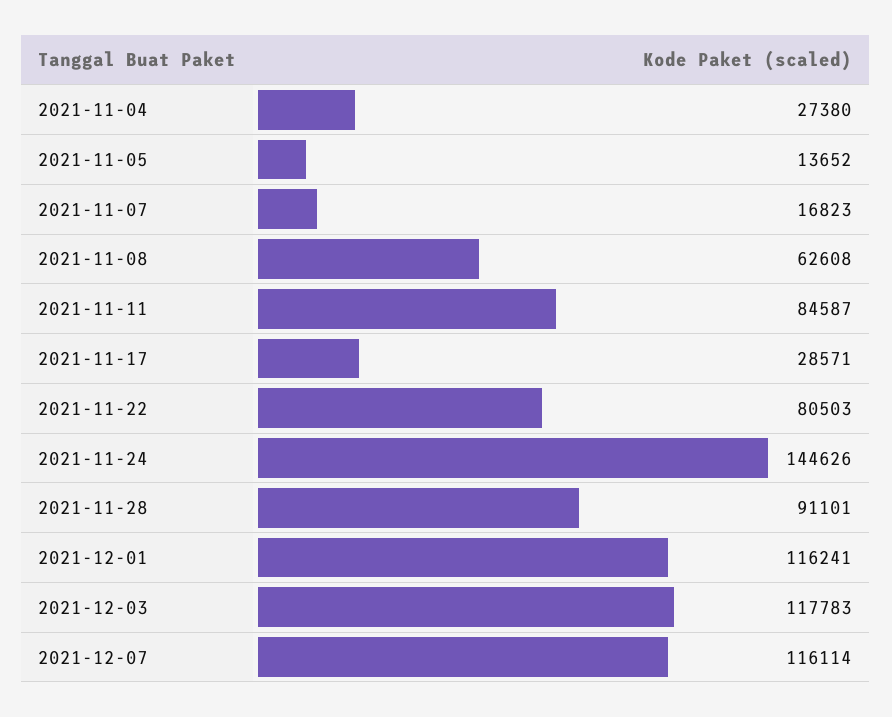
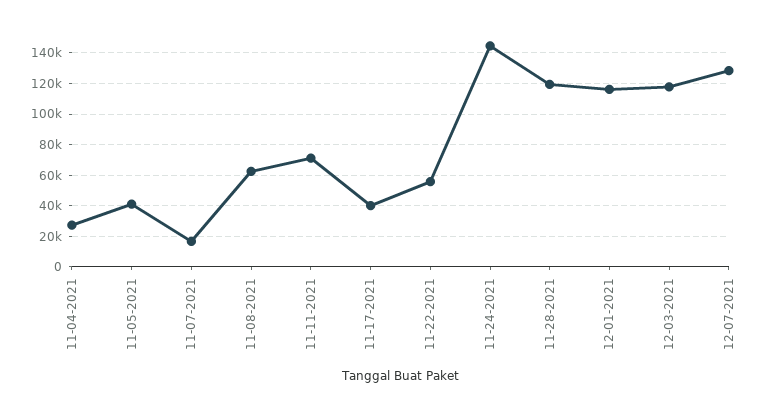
2021-11-05: 13652 -> 40000
2021-11-11: 84587 -> 70000
2021-11-17: 28571 -> 40000
2021-11-22: 80503 -> 55000
2021-11-28: 91101 -> 120000
2021-12-07: 116114 -> 130000

